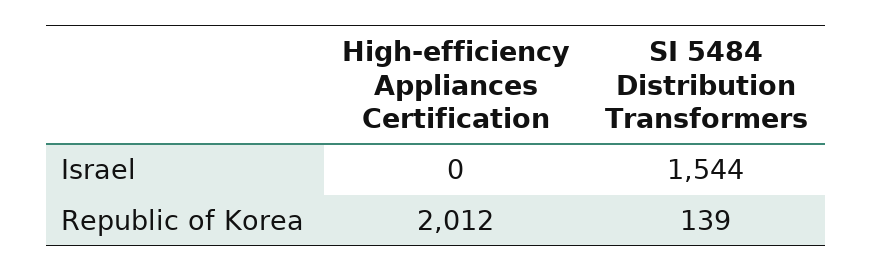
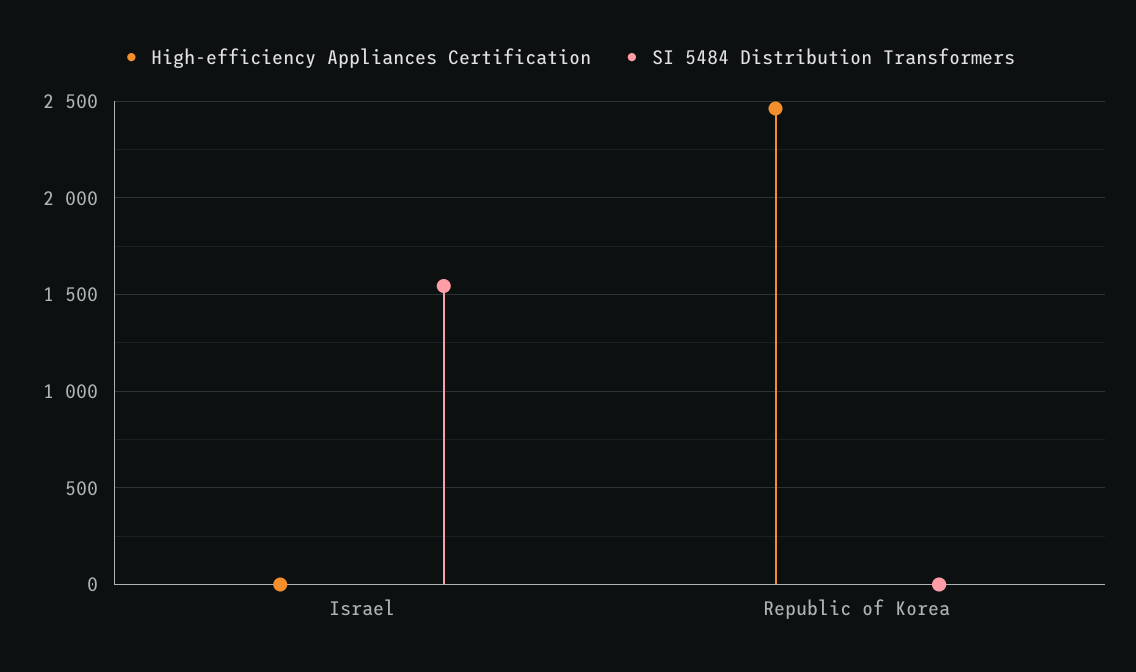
High-efficiency Appliances Certification, Republic of Korea: 2012 -> 2450
SI 5484 Distribution Transformers, Republic of Korea: 139 -> 0

